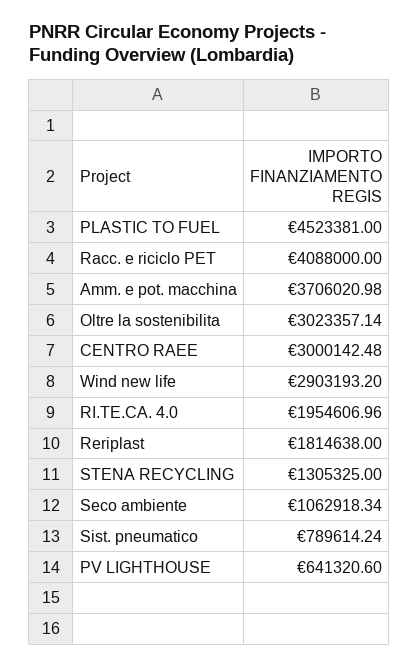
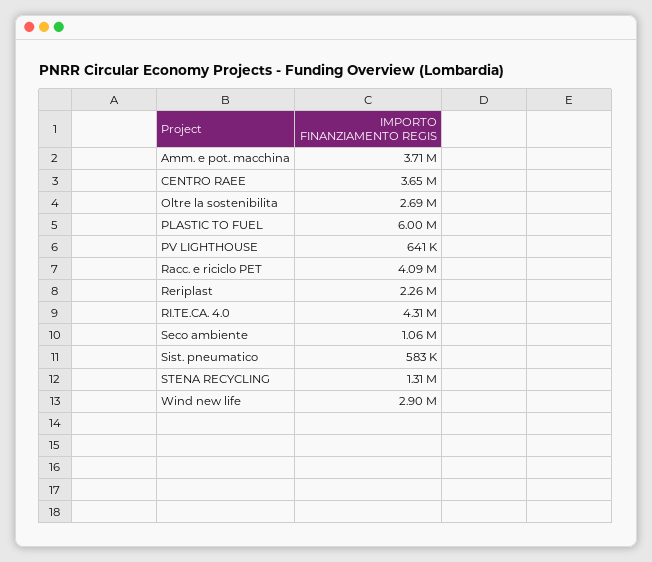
PLASTIC TO FUEL: 4523381 -> 6000000
Oltre la sostenibilita: 3023357.14 -> 2690000
CENTRO RAEE: 3000142.48 -> 3650000
RI.TE.CA. 4.0: 1954606.96 -> 4310000
Reriplast: 1814638 -> 2260000
Sist. pneumatico: 789614.24 -> 583000

